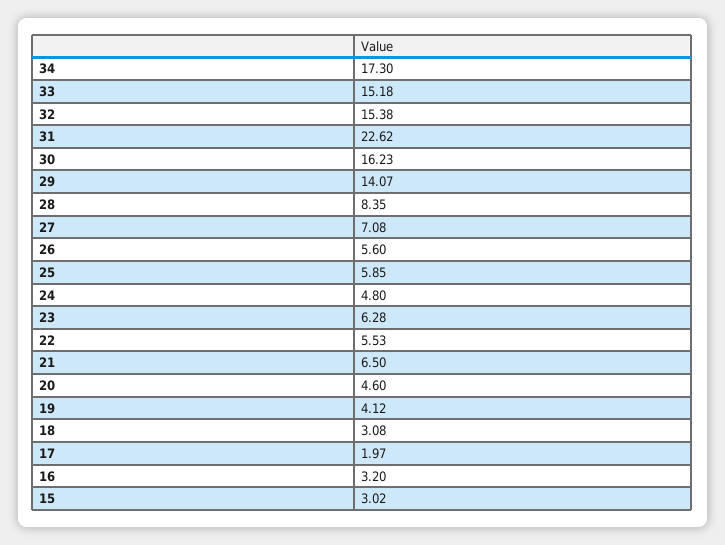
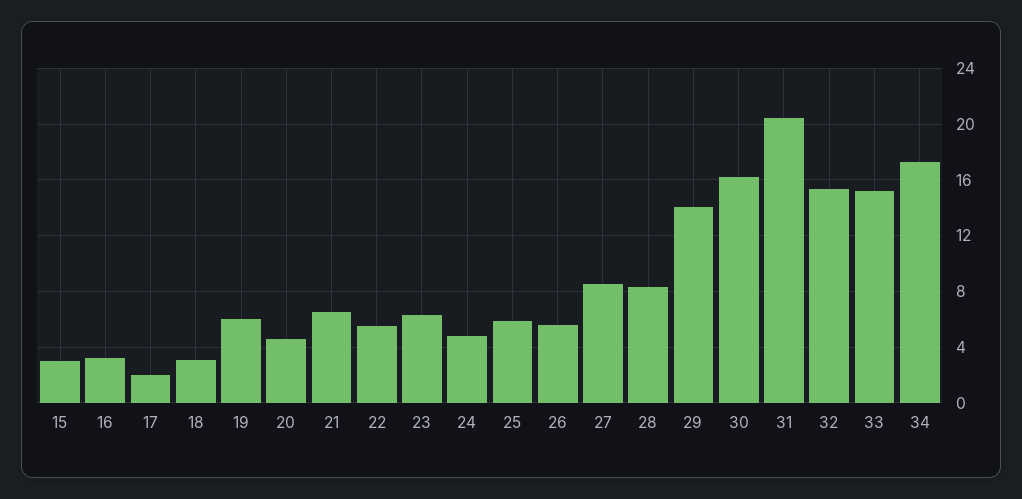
31: 22.62 -> 20.5
27: 7.08 -> 8.5
19: 4.12 -> 6

